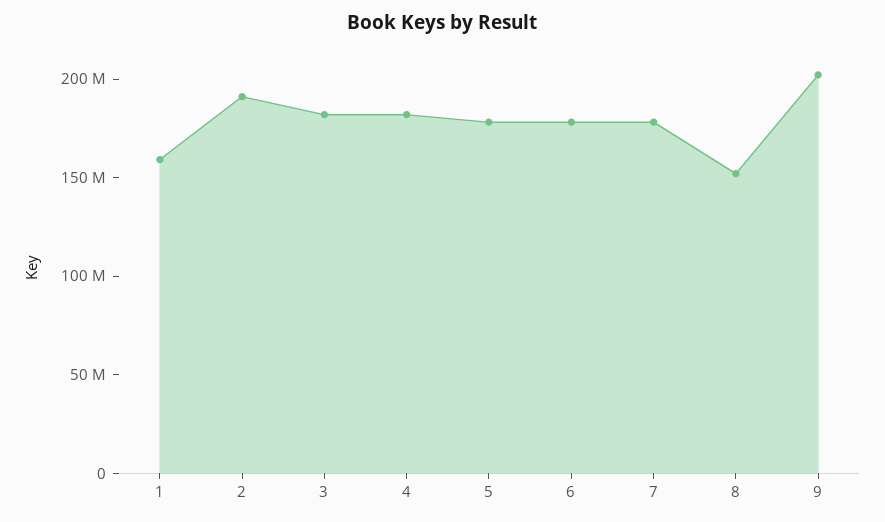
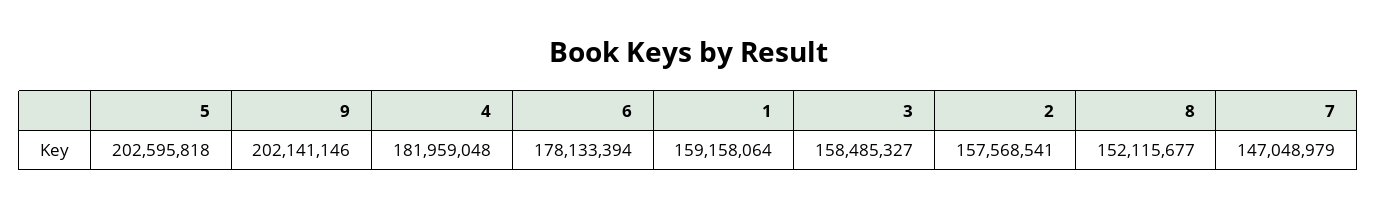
2: 190000000 -> 157568541
3: 180000000 -> 158485327
5: 180000000 -> 202595818
7: 180000000 -> 147048979

